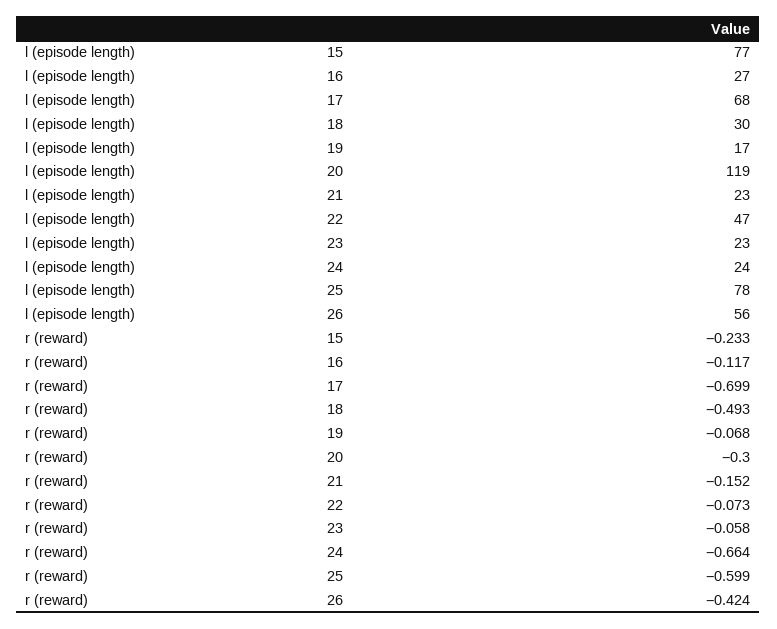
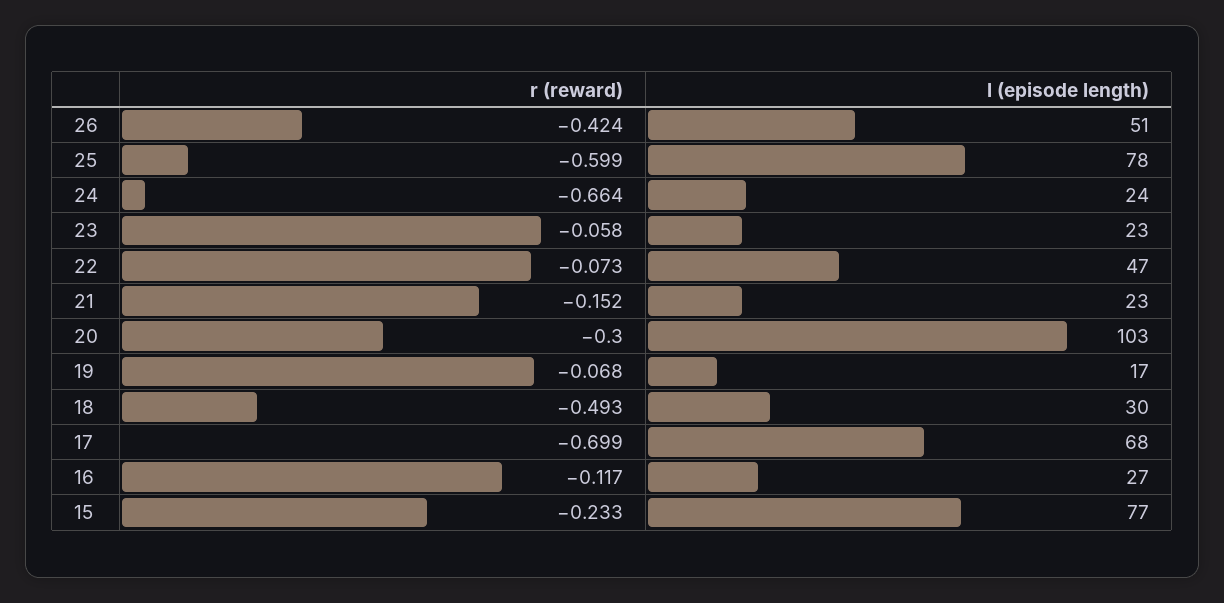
l (episode length), 20: 119 -> 103
l (episode length), 26: 56 -> 51

